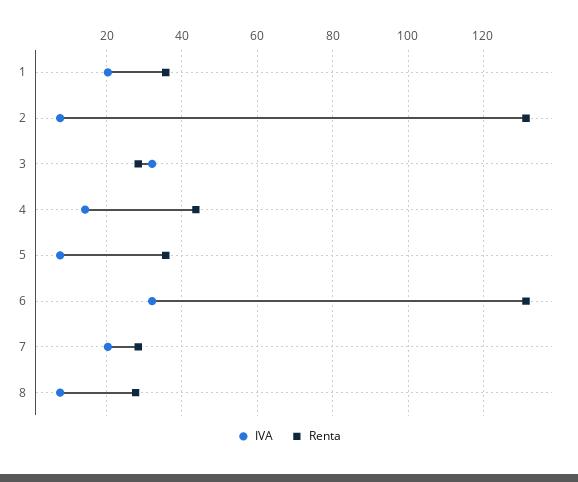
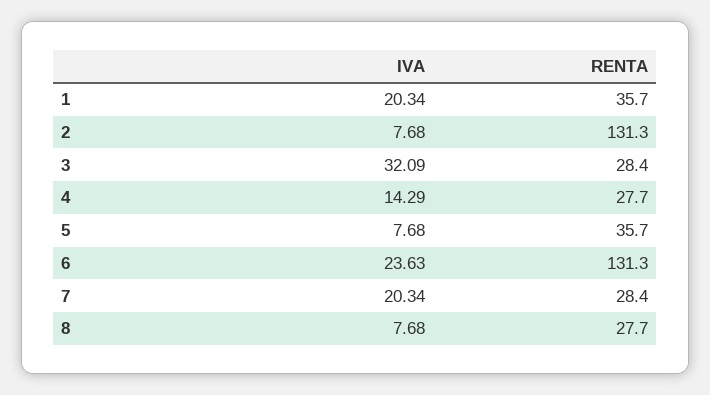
Renta, 4: 44 -> 27.7
IVA, 6: 32 -> 23.63

